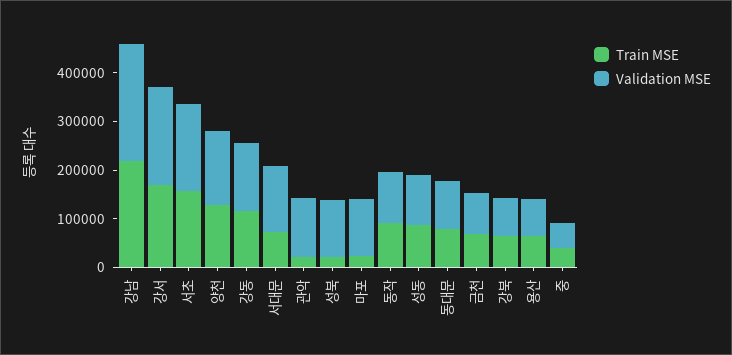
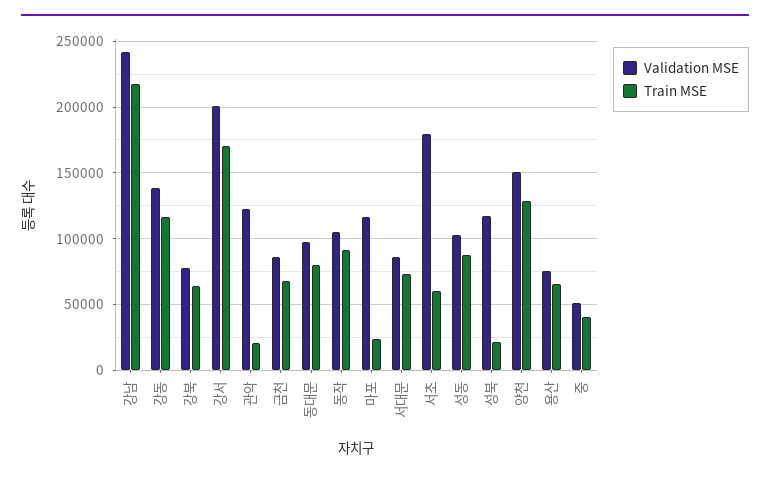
Train MSE, 서초: 160000 -> 60000
Validation MSE, 서대문: 140000 -> 85000

